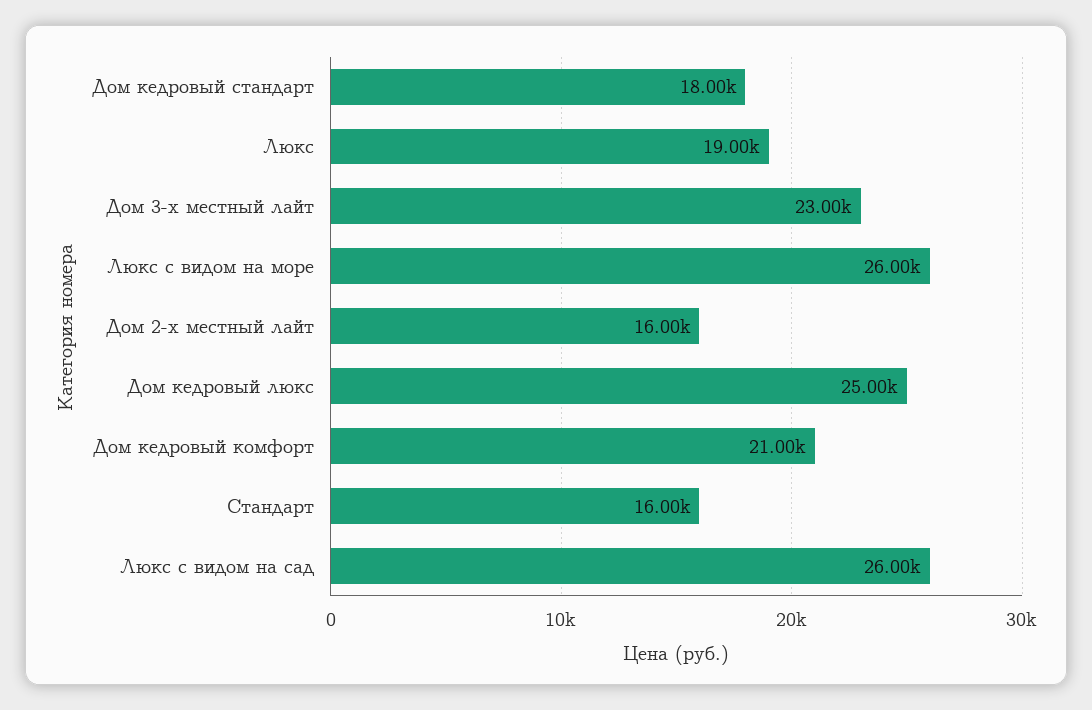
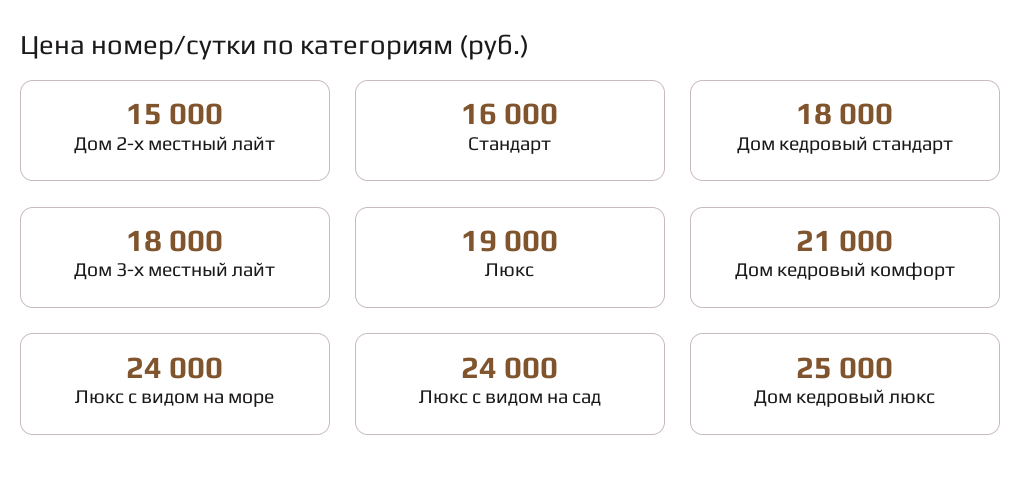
Дом 3-х местный лайт: 23000 -> 18000
Люкс с видом на море: 26000 -> 24000
Дом 2-х местный лайт: 16000 -> 15000
Люкс с видом на сад: 26000 -> 24000

